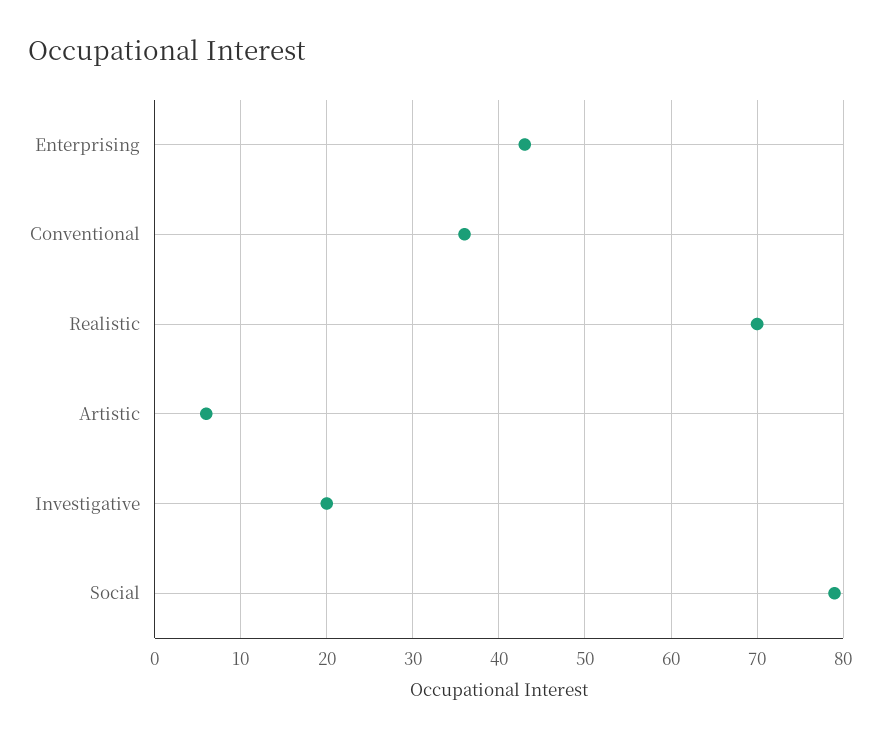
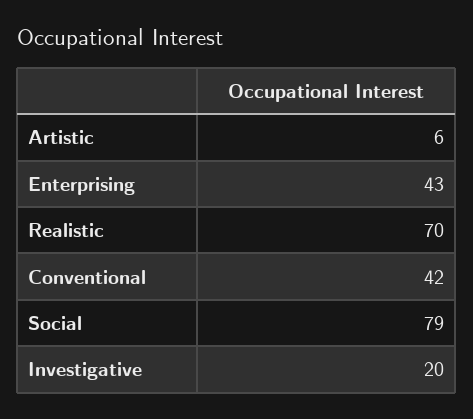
Conventional: 36 -> 42

